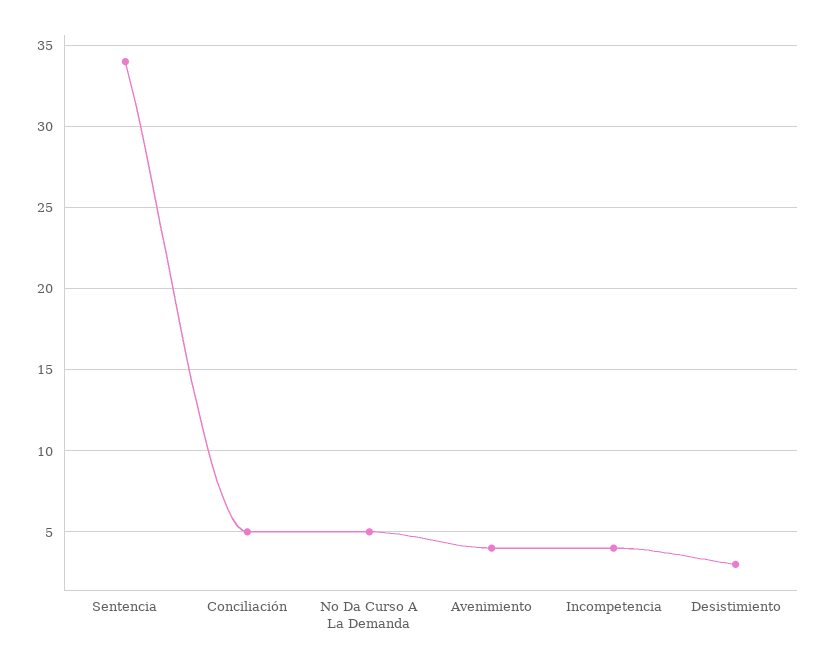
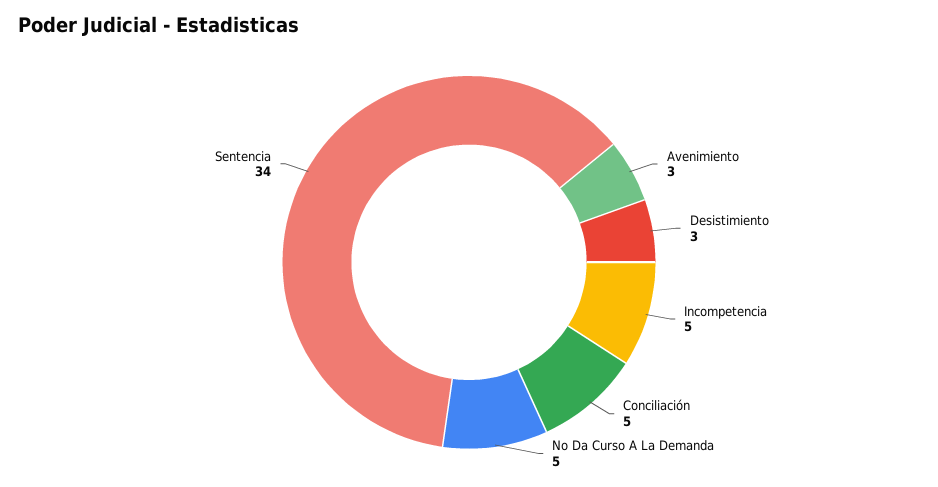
Avenimiento: 4 -> 3
Incompetencia: 4 -> 5

